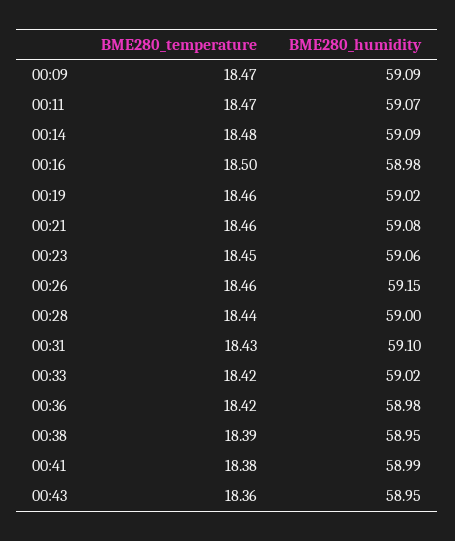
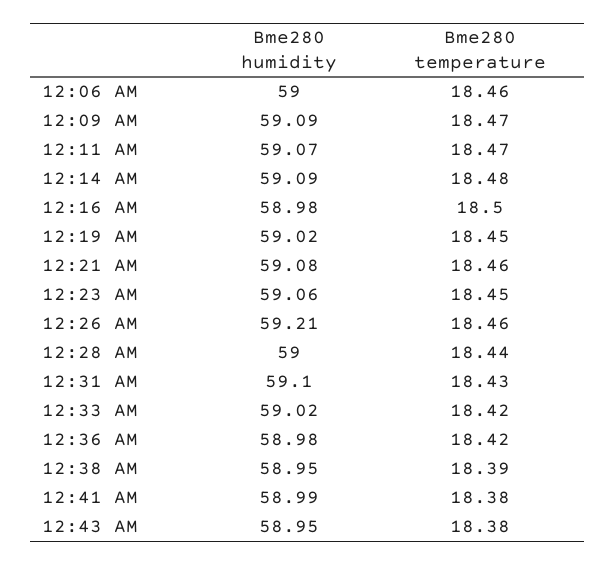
BME280_temperature, 00:19: 18.46 -> 18.45
BME280_humidity, 00:26: 59.15 -> 59.21
BME280_temperature, 00:43: 18.36 -> 18.38
BME280_humidity, 12:06 AM: none -> 59
BME280_temperature, 12:06 AM: none -> 18.46

